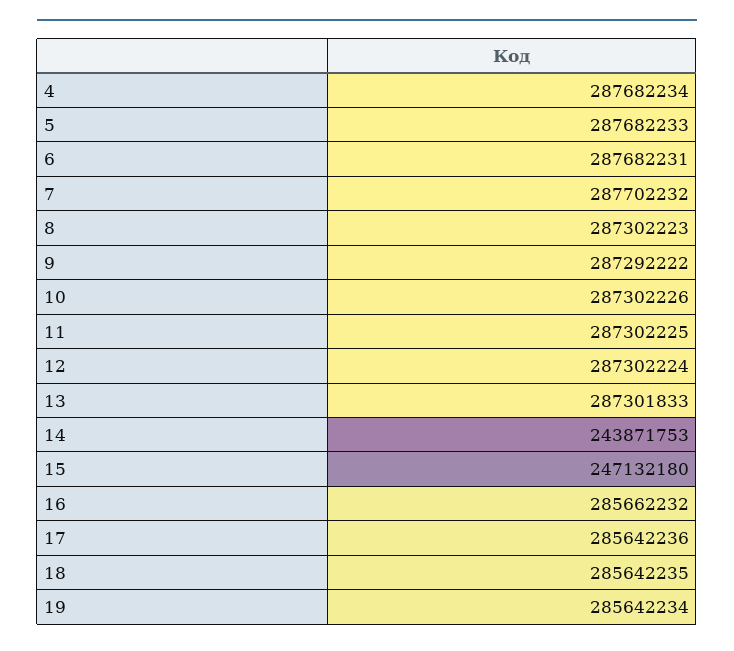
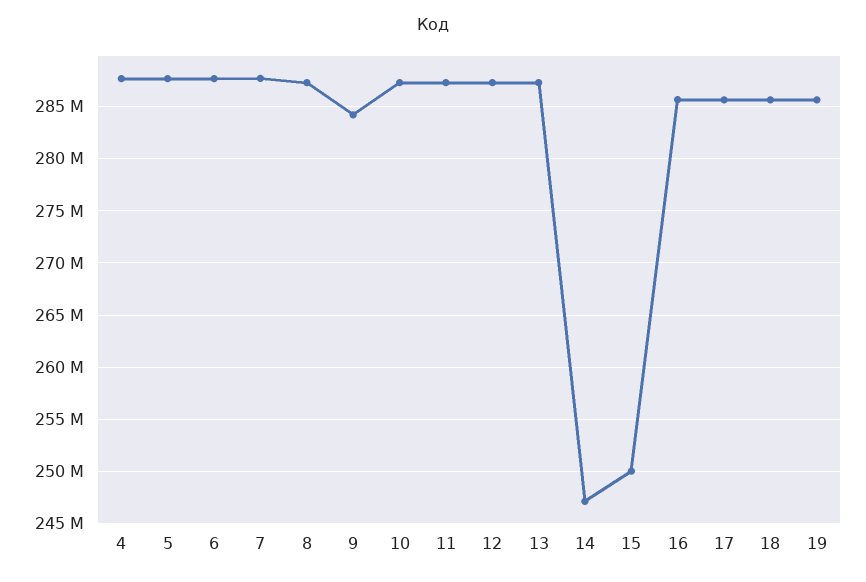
9: 287292222 -> 284000000
14: 243871753 -> 247000000
15: 247132180 -> 250000000

